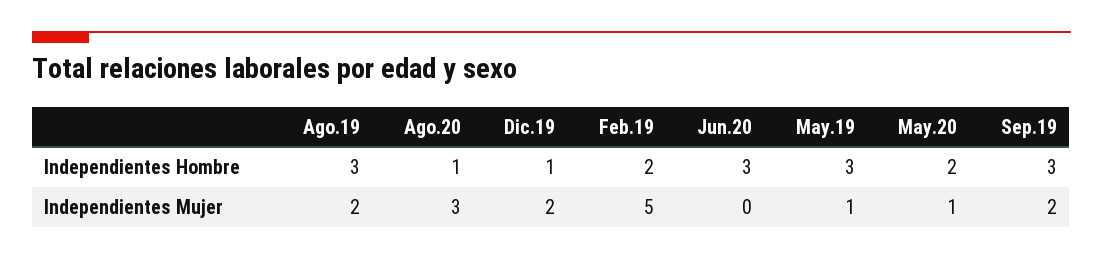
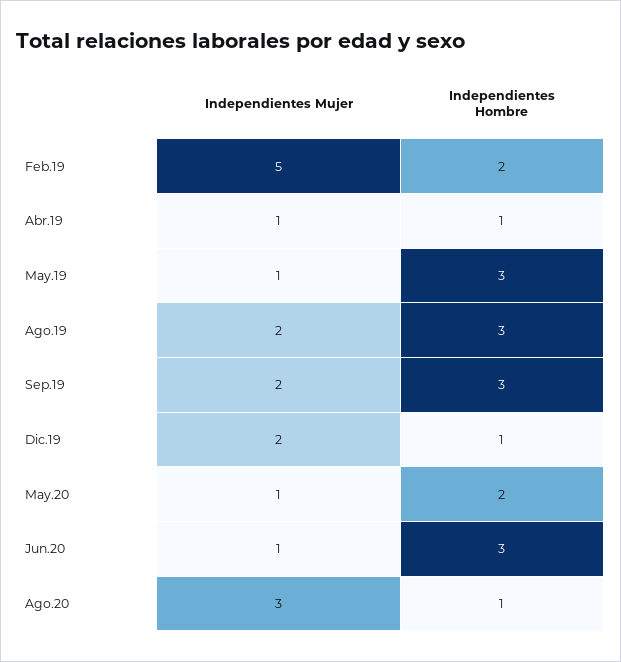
Jun.20, Independientes Mujer: 0 -> 1
Abr.19, Independientes Mujer: none -> 1
Abr.19, Independientes Hombre: none -> 1

